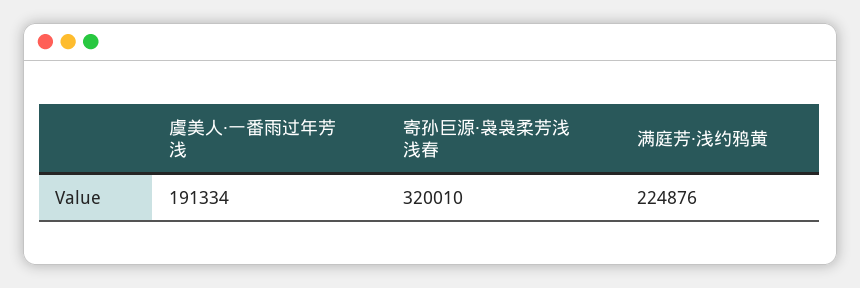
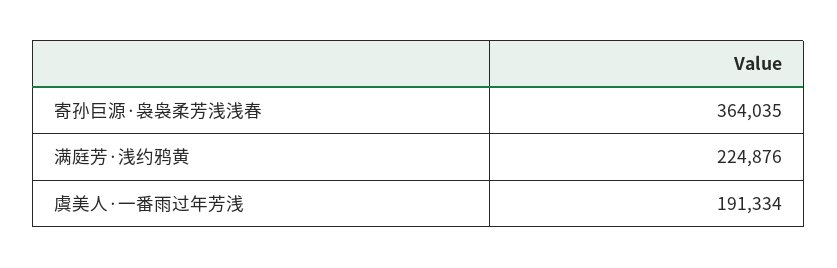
寄孙巨源·袅袅柔芳浅浅春: 320010 -> 364035

